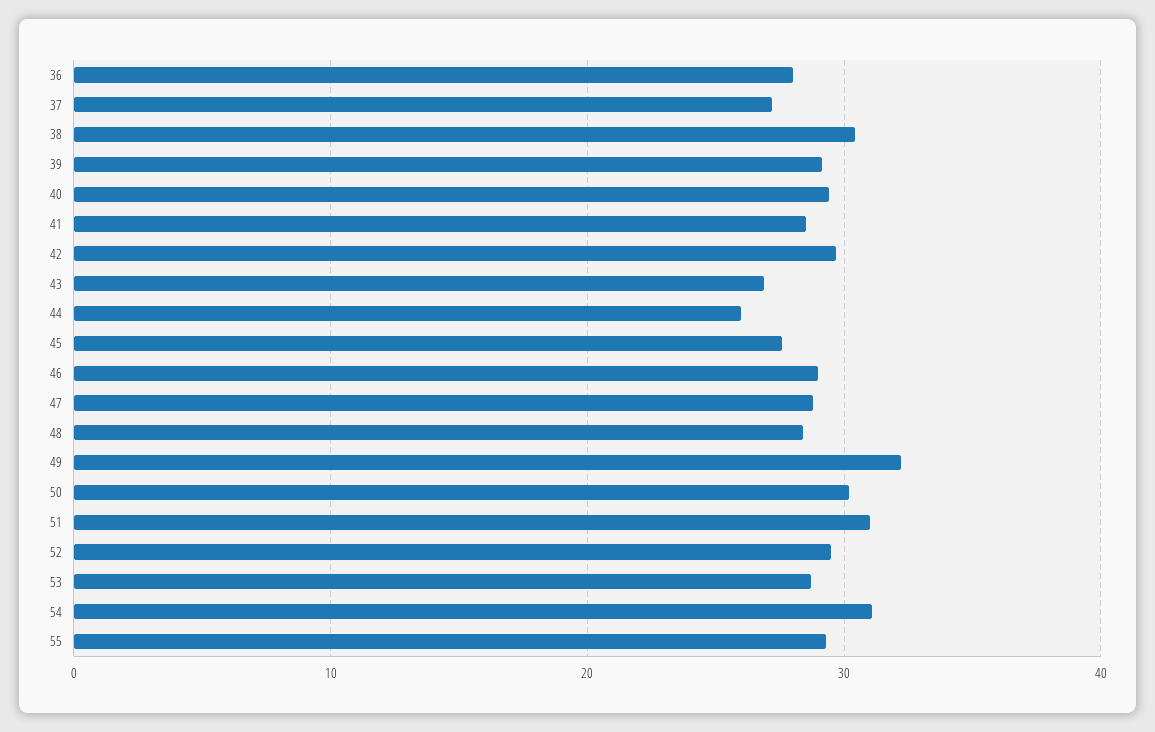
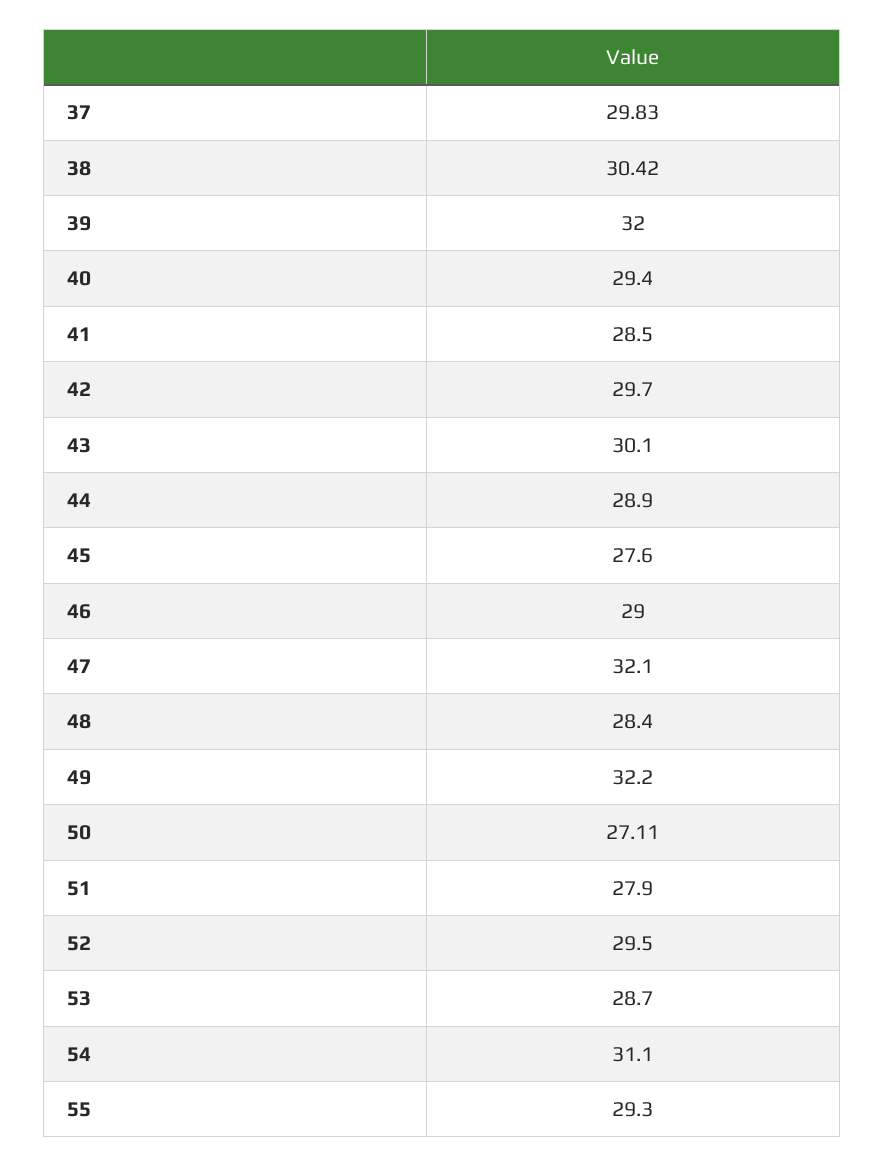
36: 28 -> none
37: 27 -> 29.83
39: 29 -> 32
43: 27 -> 30.1
44: 26 -> 28.9
47: 29 -> 32.1
50: 30 -> 27.11
51: 31 -> 27.9

